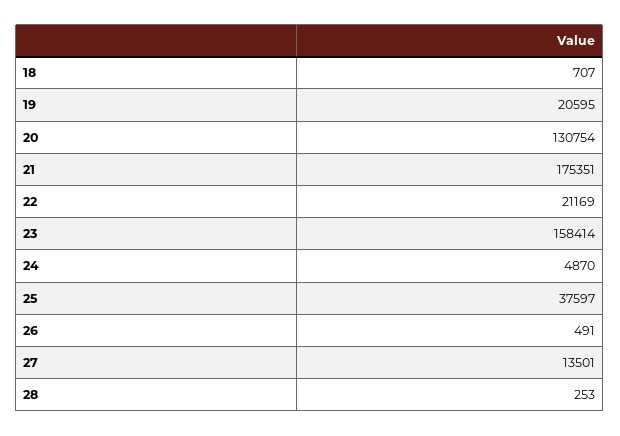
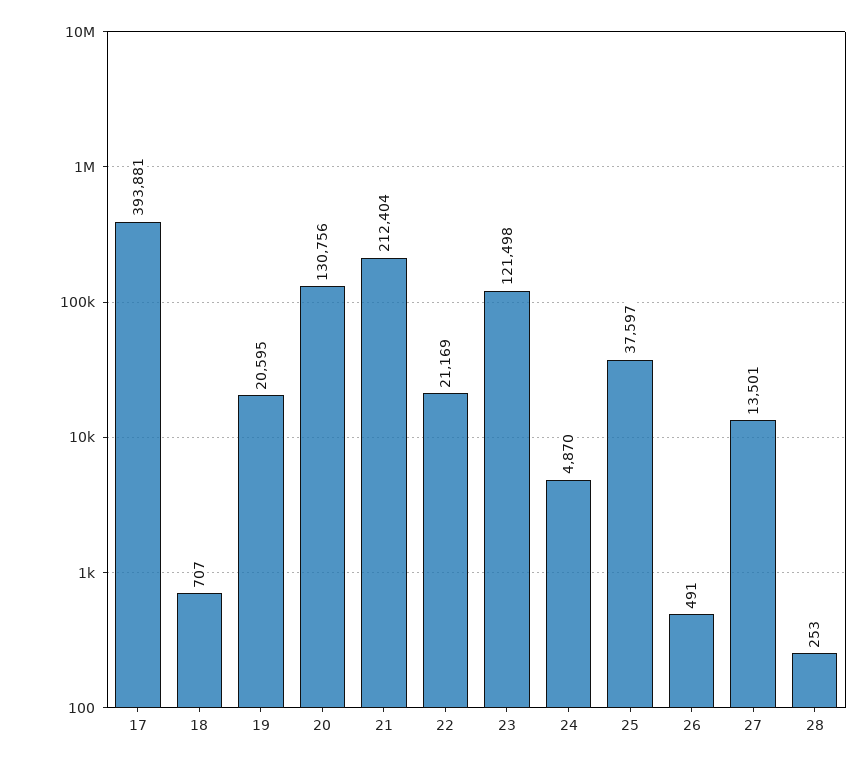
20: 130754 -> 130756
21: 175351 -> 212404
23: 158414 -> 121498
17: none -> 393881

